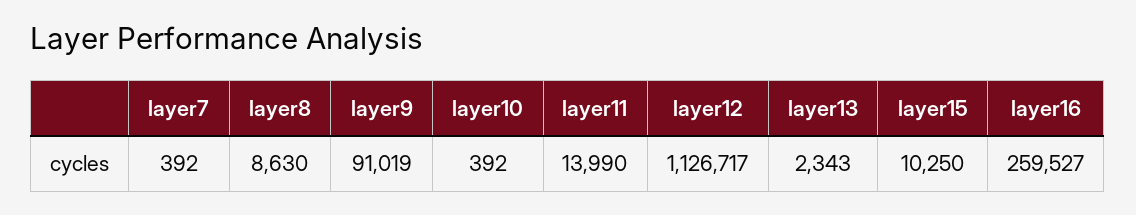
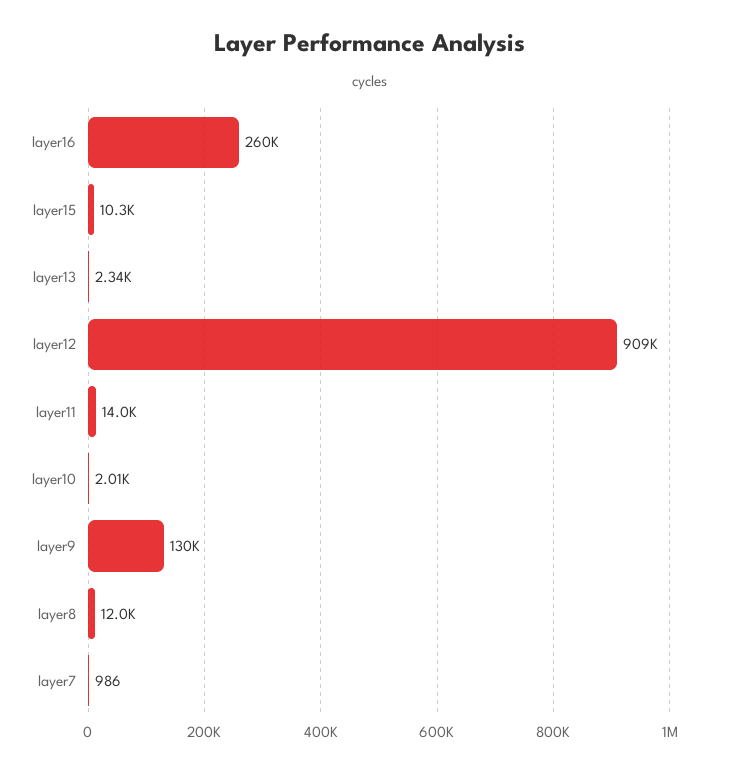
layer7: 392 -> 986
layer8: 8630 -> 12000
layer9: 91019 -> 130000
layer10: 392 -> 2010
layer12: 1126717 -> 909000

